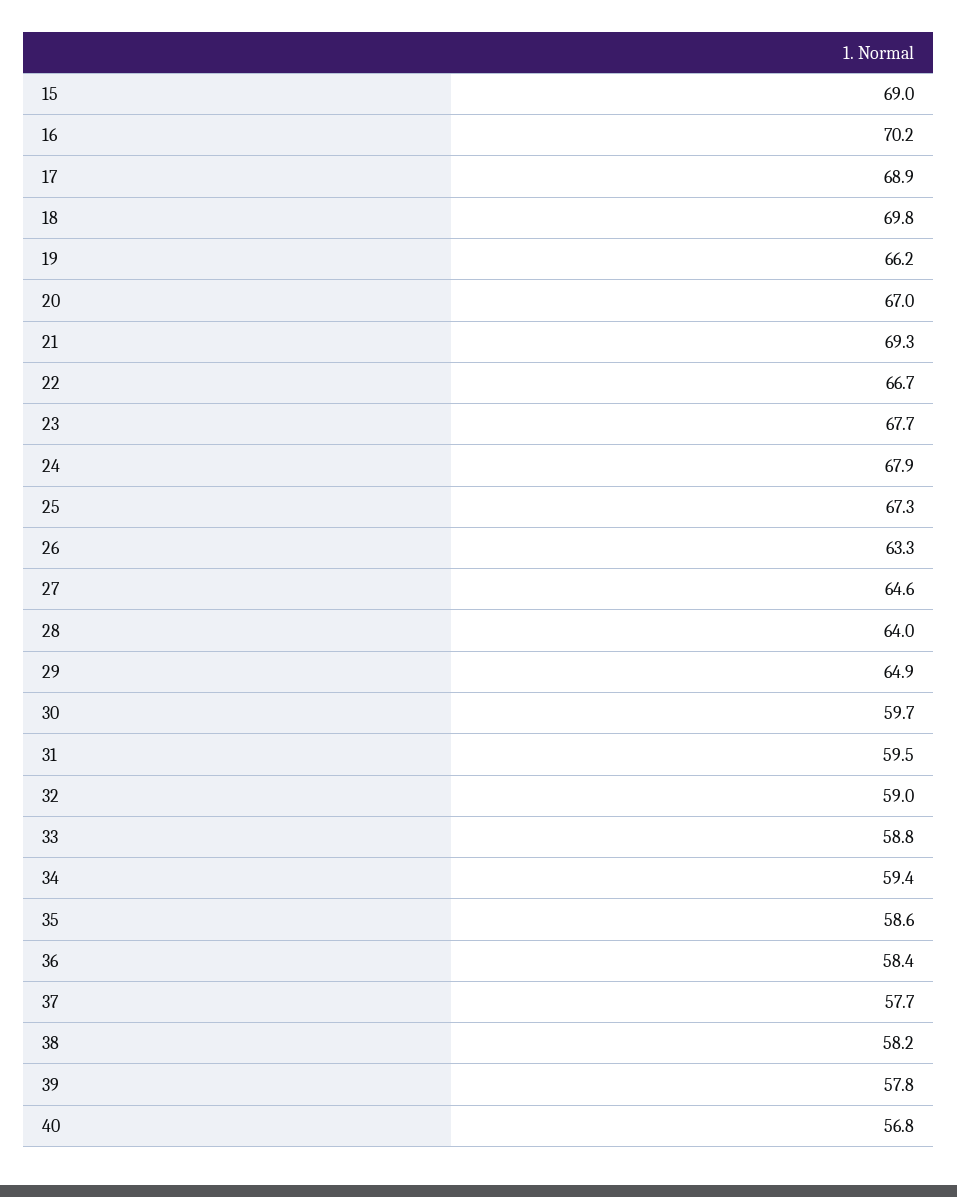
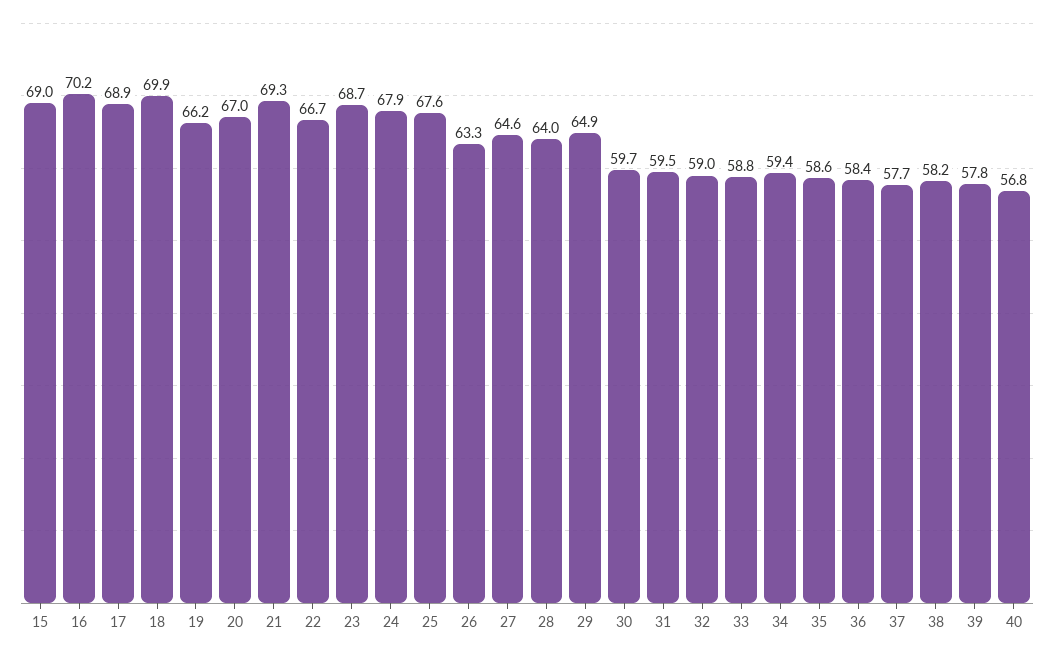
18: 69.8 -> 69.9
23: 67.7 -> 68.7
25: 67.3 -> 67.6

